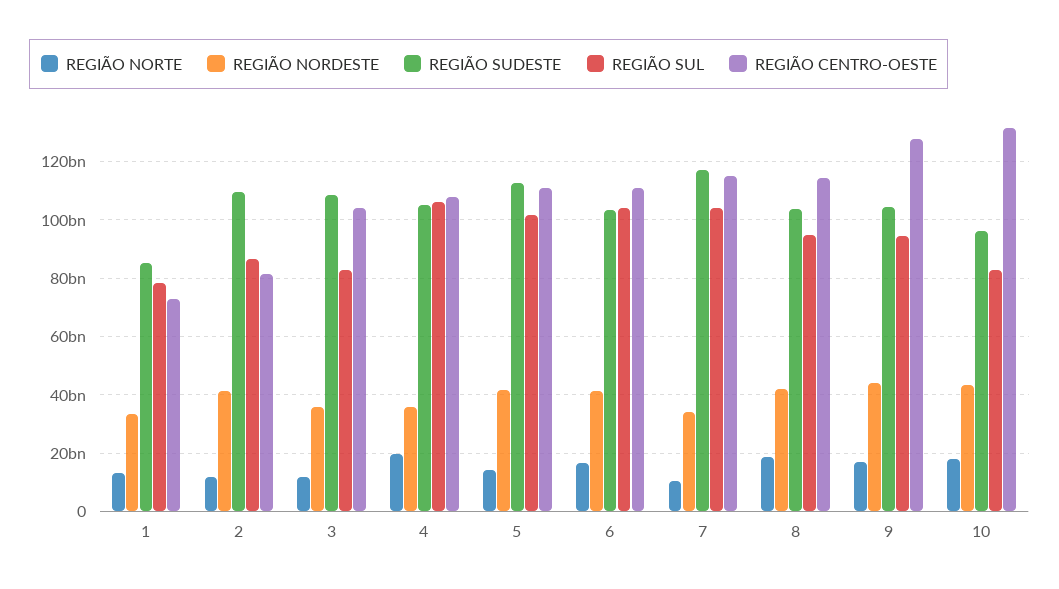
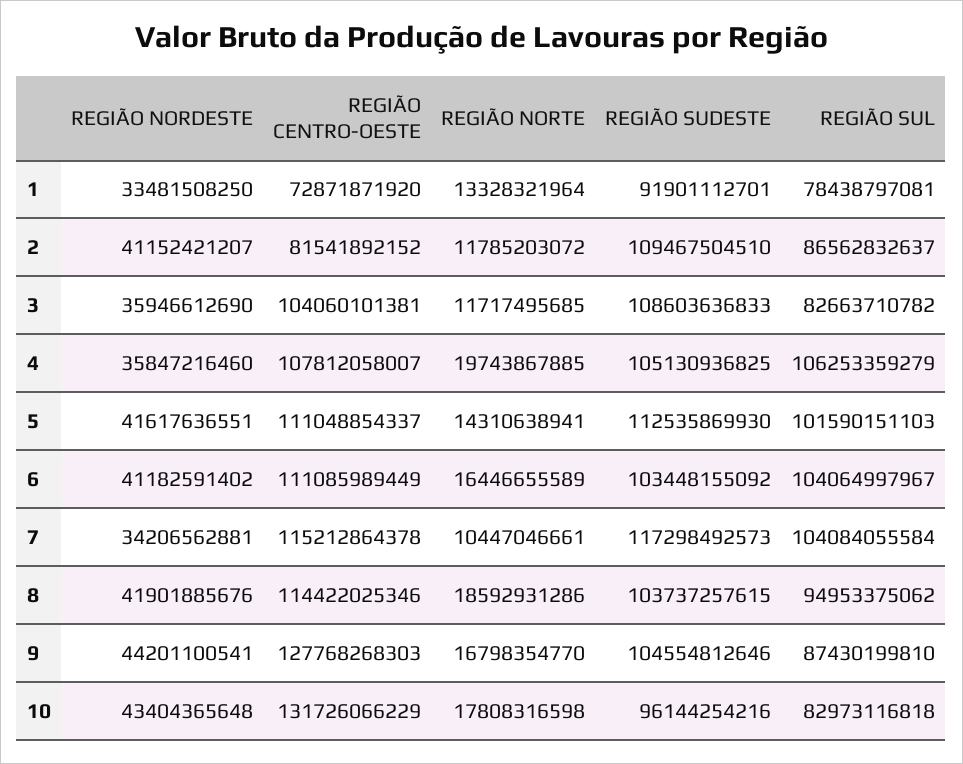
REGIÃO SUDESTE, 1: 85000000000 -> 91901112701
REGIÃO SUL, 9: 95000000000 -> 87430199810

